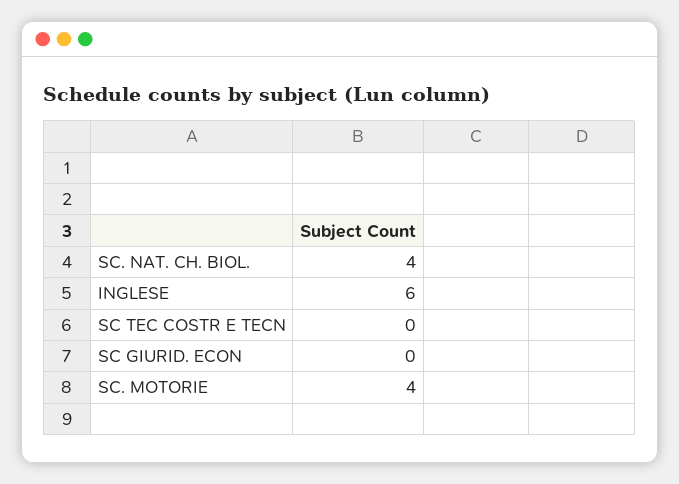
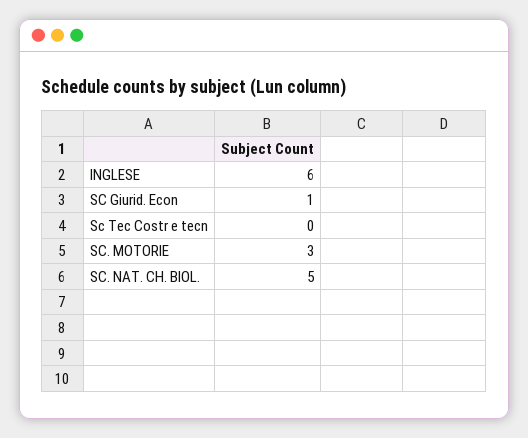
SC. NAT. CH. BIOL.: 4 -> 5
SC GIURID. ECON: 0 -> 1
SC. MOTORIE: 4 -> 3

